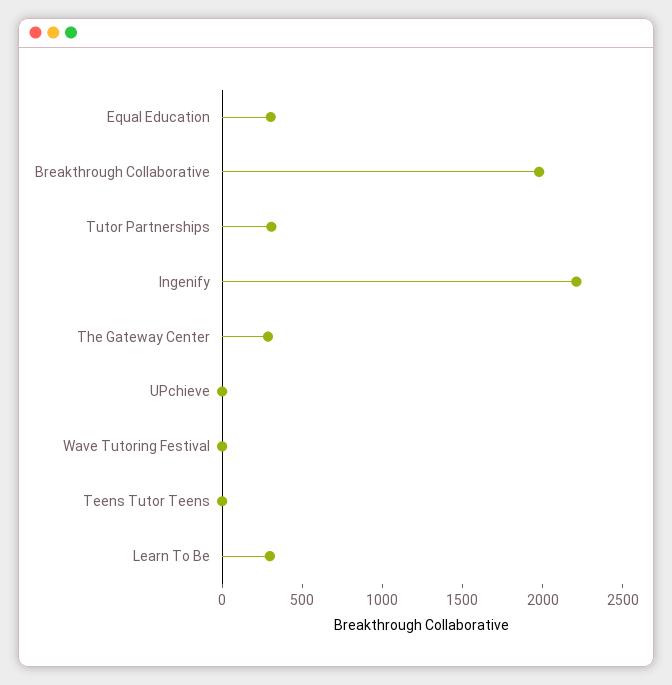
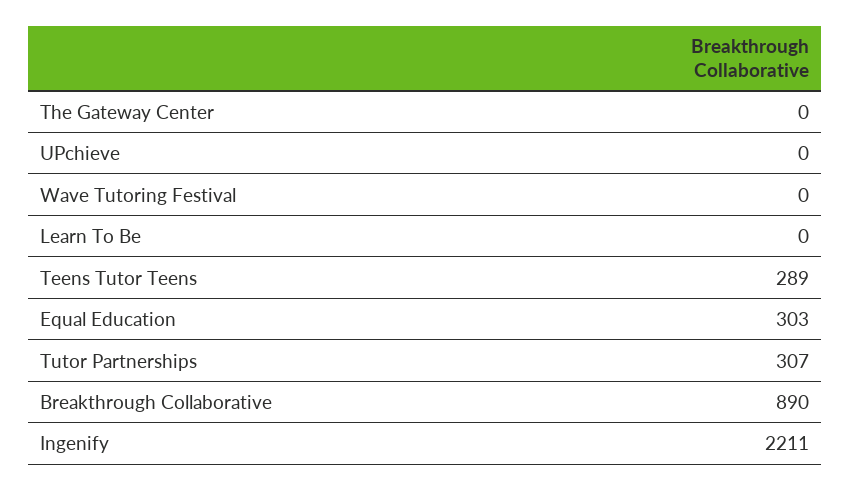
Breakthrough Collaborative: 2000 -> 890
The Gateway Center: 300 -> 0
Teens Tutor Teens: 0 -> 289
Learn To Be: 300 -> 0

